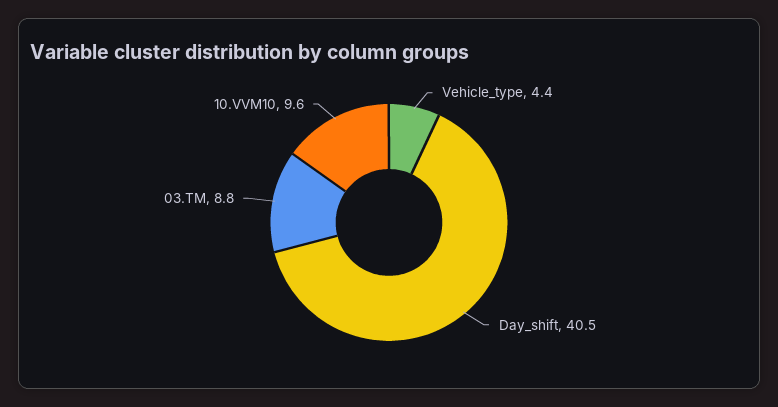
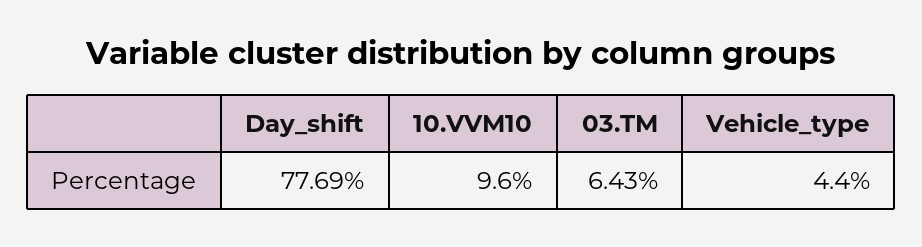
Day_shift: 40.5 -> 77.69
03.TM: 8.8 -> 6.43

